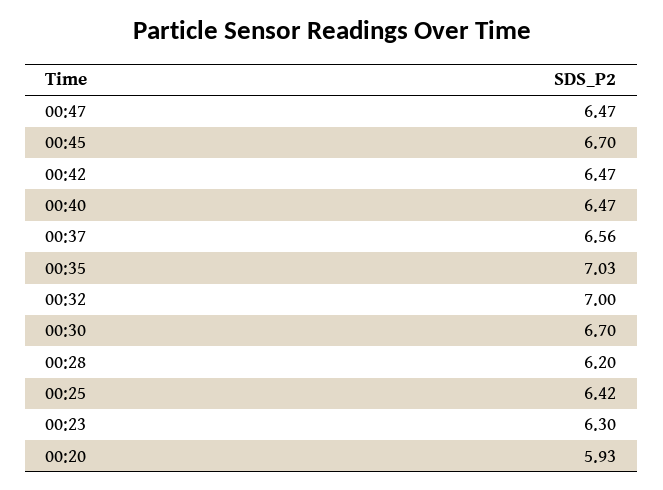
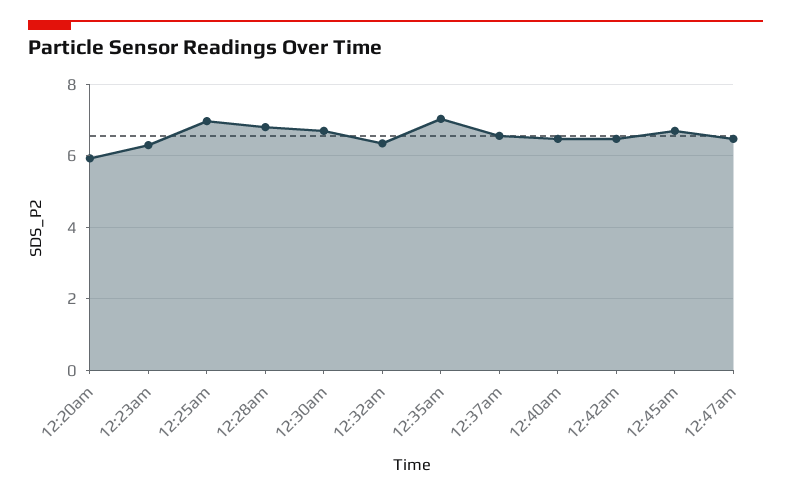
00:32: 7 -> 6.4
00:28: 6.2 -> 6.8
00:25: 6.42 -> 7

